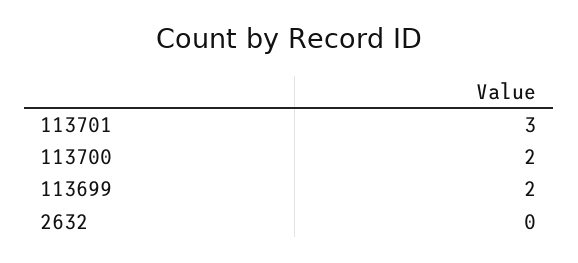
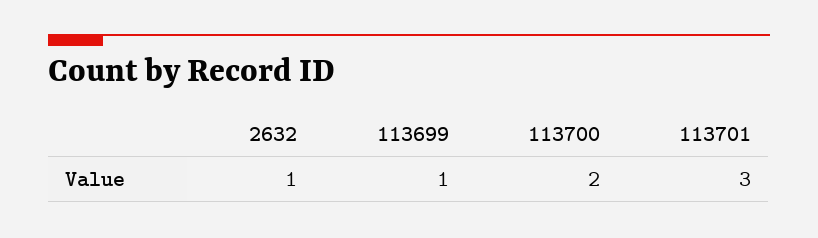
113699: 2 -> 1
2632: 0 -> 1

